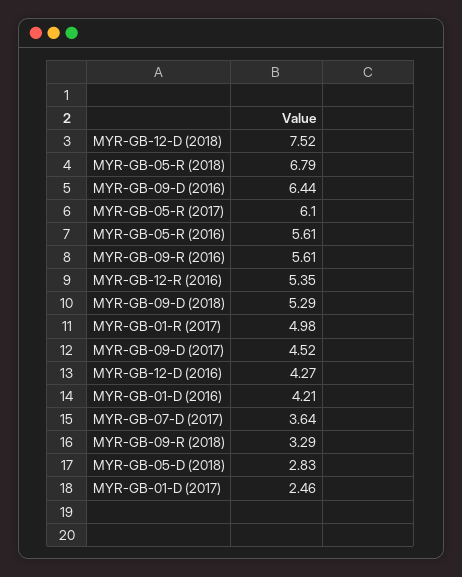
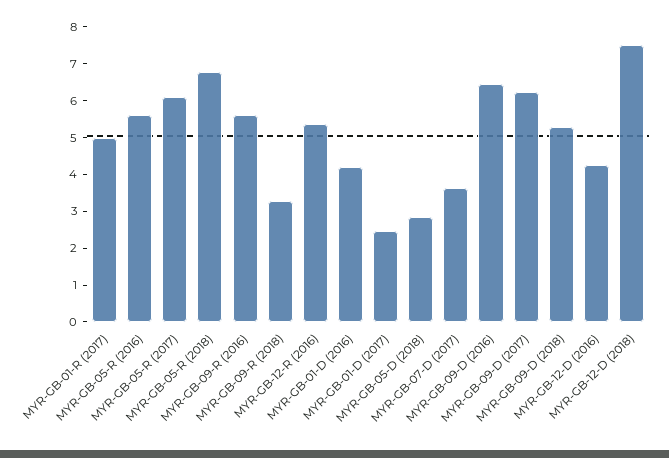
MYR-GB-09-D (2017): 4.52 -> 6.25

